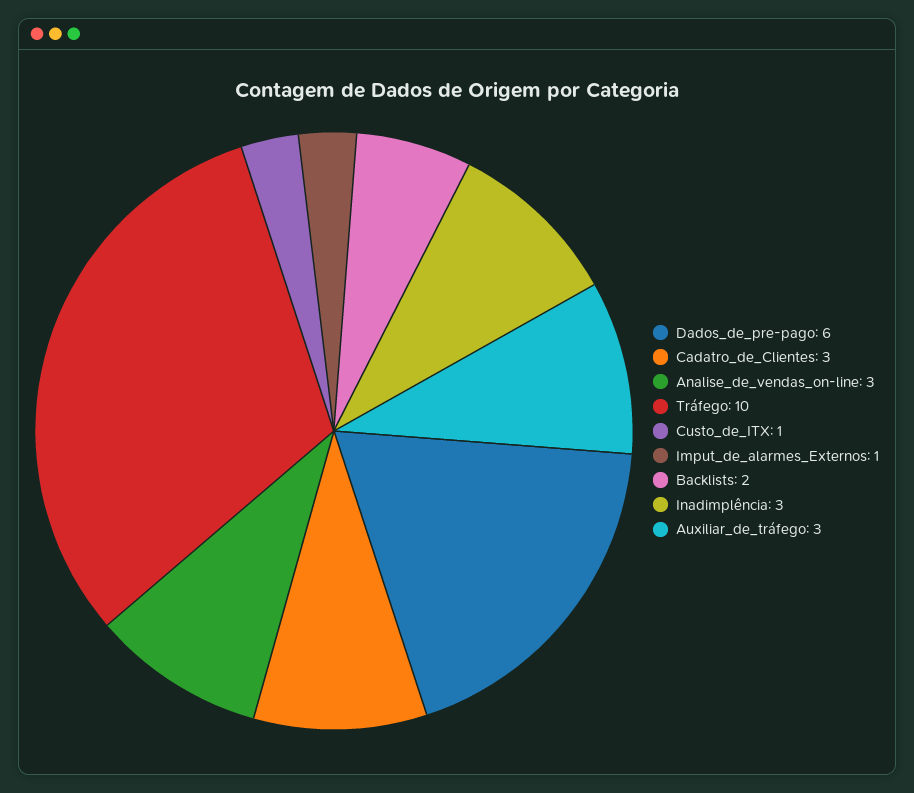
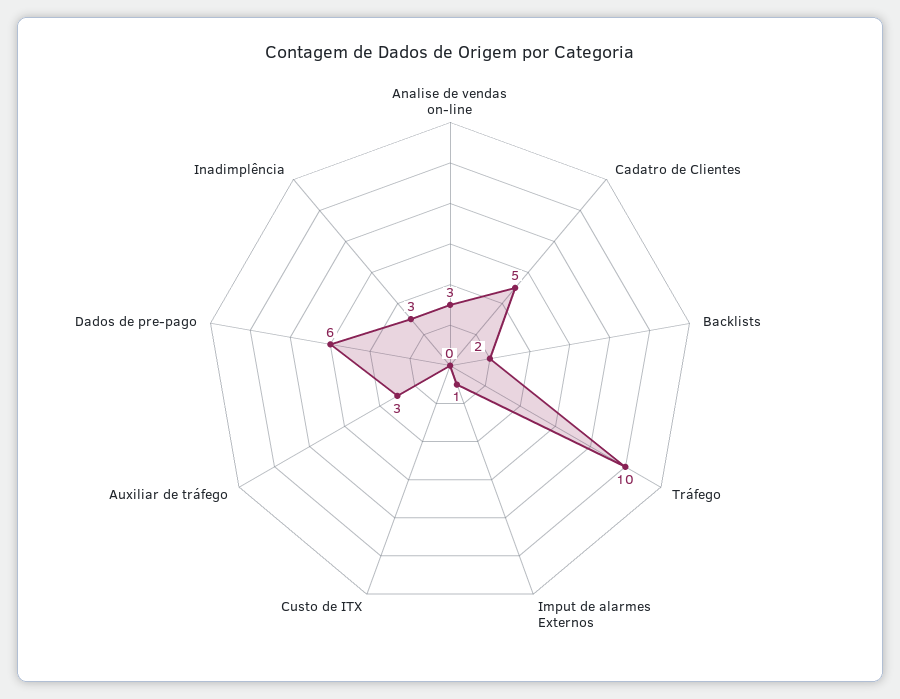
Cadatro_de_Clientes: 3 -> 5
Custo_de_ITX: 1 -> 0

